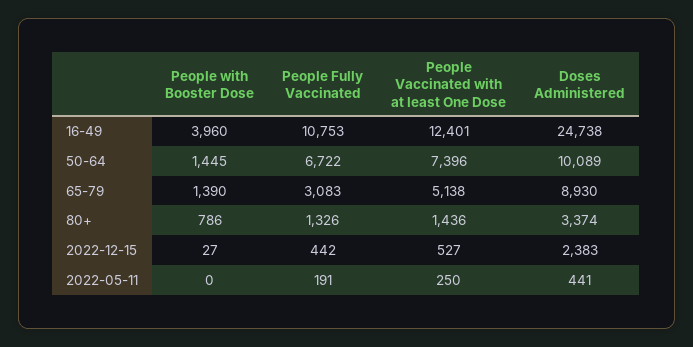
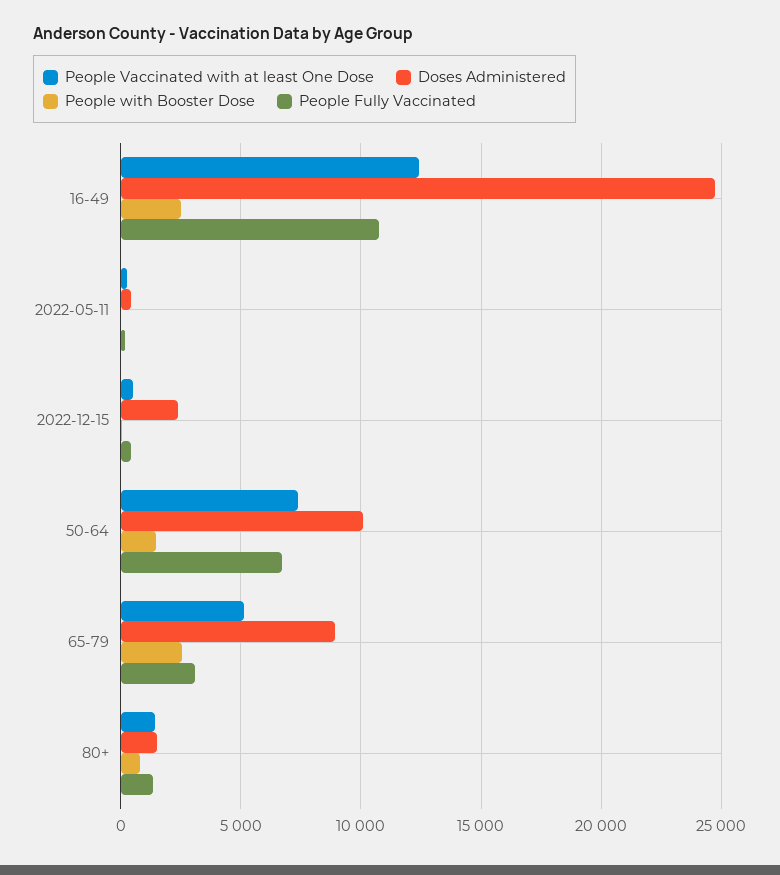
People with Booster Dose, 16-49: 3960 -> 2500
People with Booster Dose, 65-79: 1390 -> 2500
Doses Administered, 80+: 3374 -> 1500

